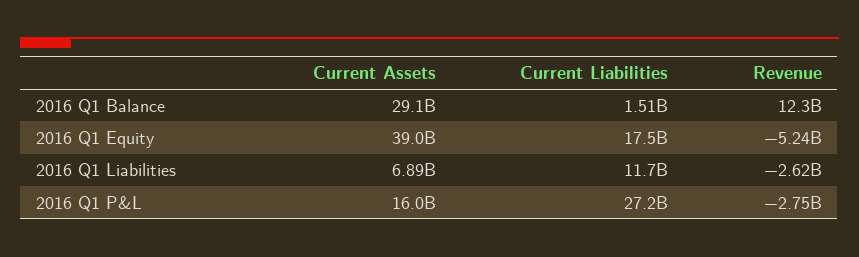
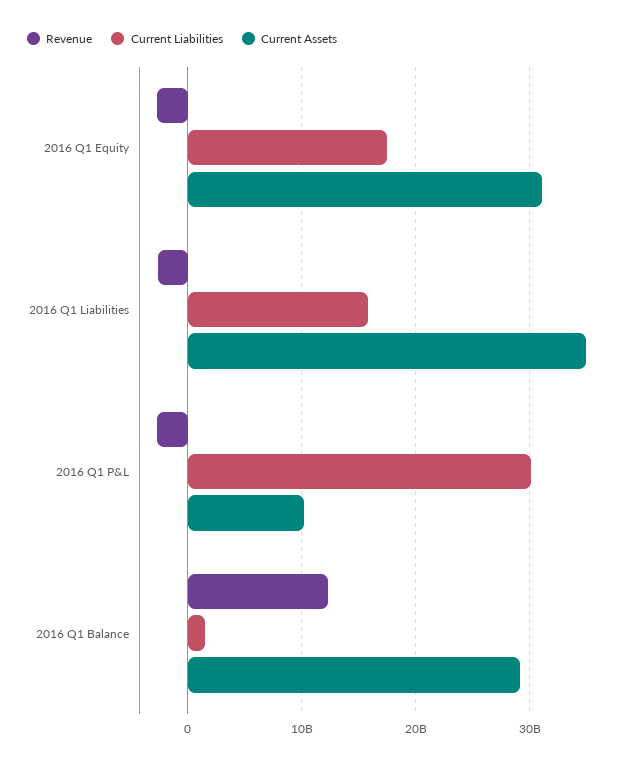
Current Assets, 2016 Q1 Equity: 39000000000 -> 31000000000
Revenue, 2016 Q1 Equity: -5240000000 -> -3000000000
Current Assets, 2016 Q1 Liabilities: 6890000000 -> 35000000000
Current Liabilities, 2016 Q1 Liabilities: 11700000000 -> 16000000000
Current Assets, 2016 Q1 P&L: 16000000000 -> 10000000000
Current Liabilities, 2016 Q1 P&L: 27200000000 -> 30000000000

